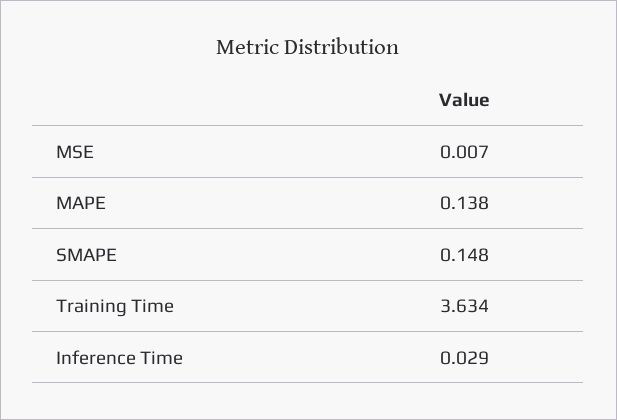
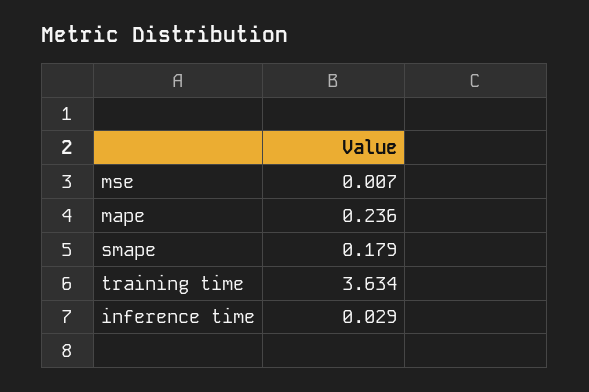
MAPE: 0.138 -> 0.236
SMAPE: 0.148 -> 0.179

